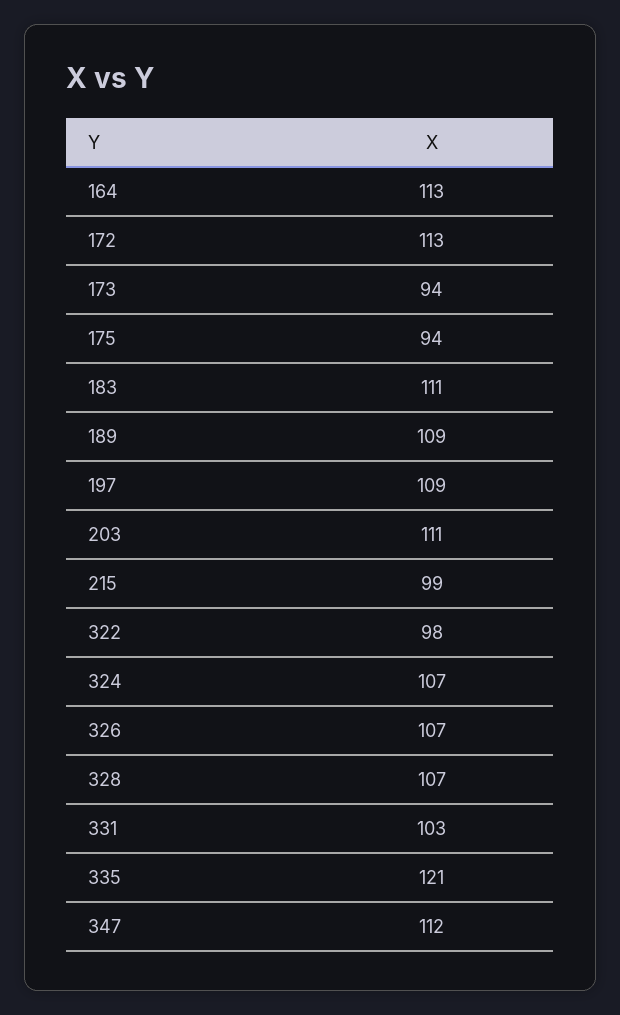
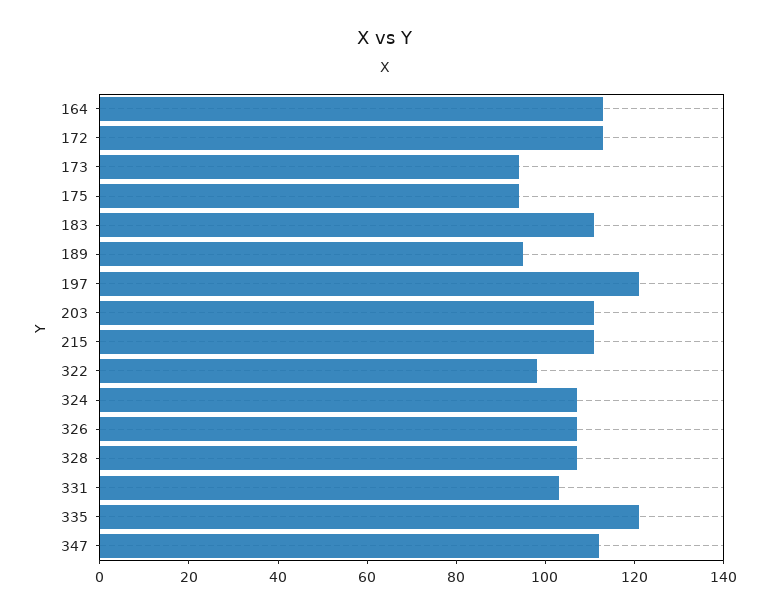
189: 109 -> 95
197: 109 -> 120
215: 99 -> 110

